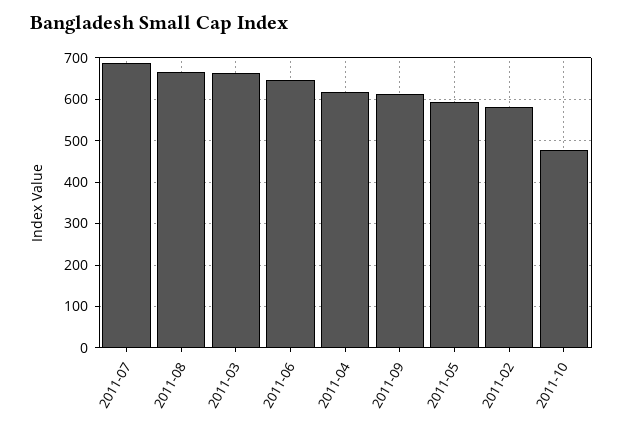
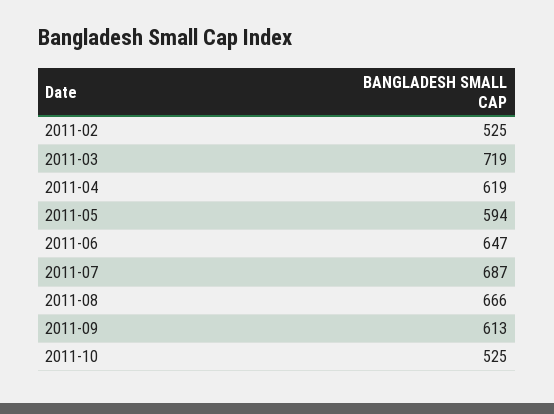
2011-03: 660 -> 719
2011-02: 580 -> 525
2011-10: 480 -> 525

